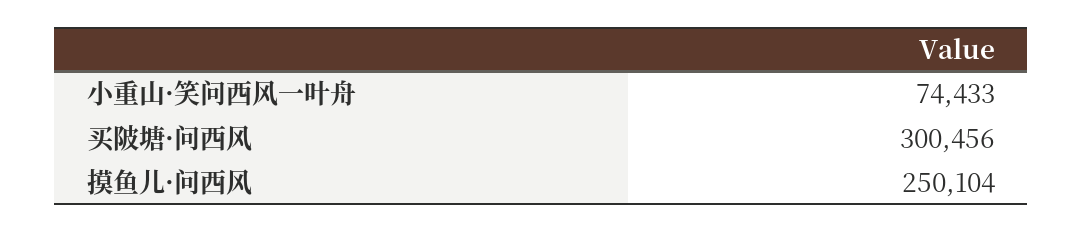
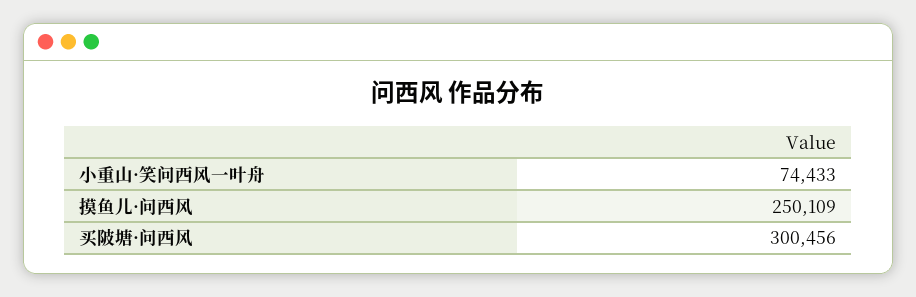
摸鱼儿·问西风: 250104 -> 250109

